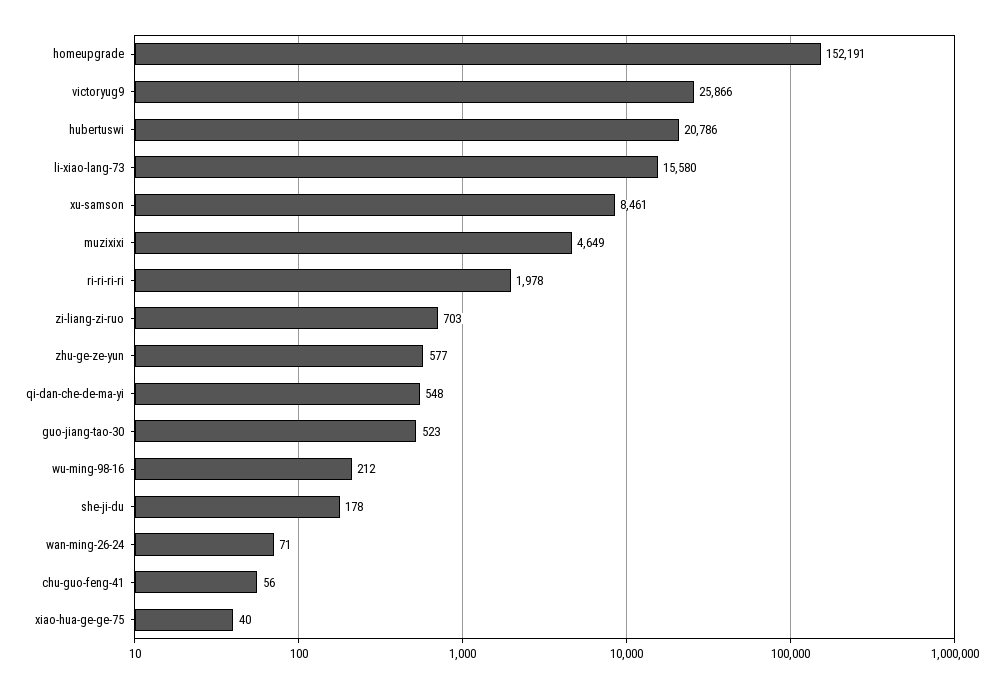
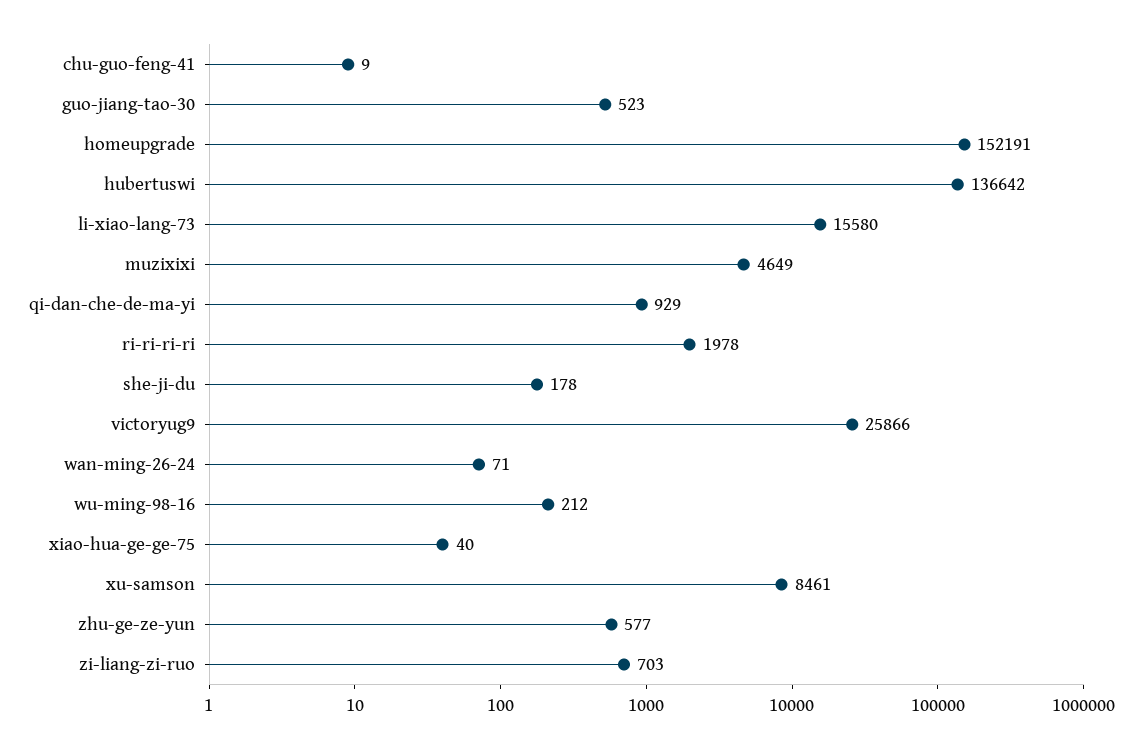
hubertuswi: 20786 -> 136642
qi-dan-che-de-ma-yi: 548 -> 929
chu-guo-feng-41: 56 -> 9

